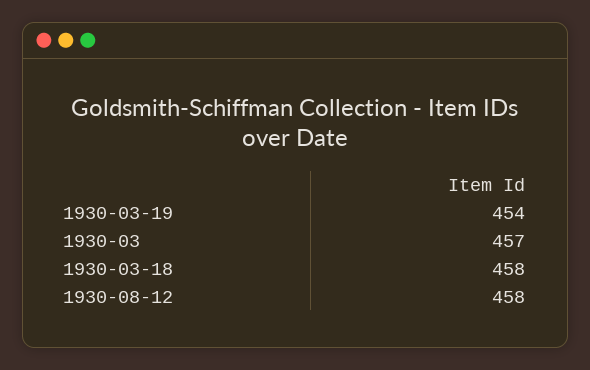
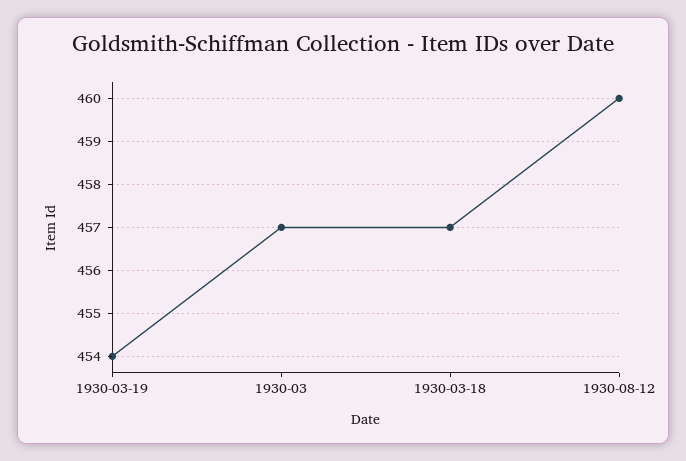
1930-03-18: 458 -> 457
1930-08-12: 458 -> 460

